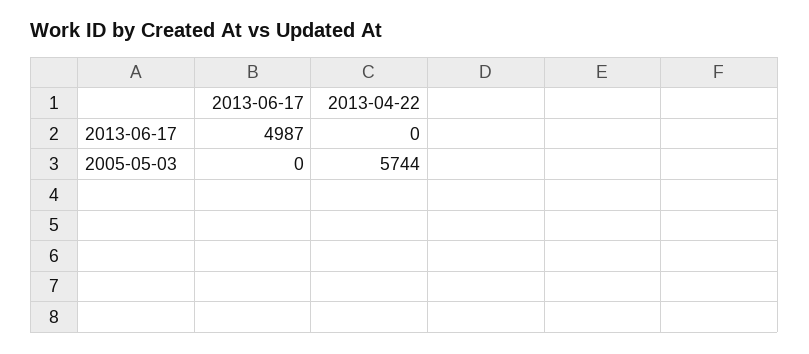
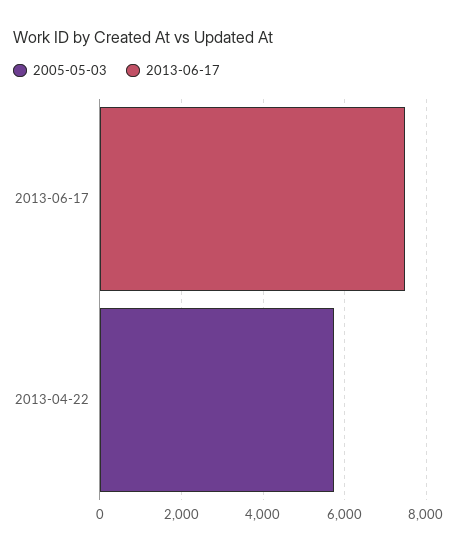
2013-06-17, 2013-06-17: 4987 -> 7500

